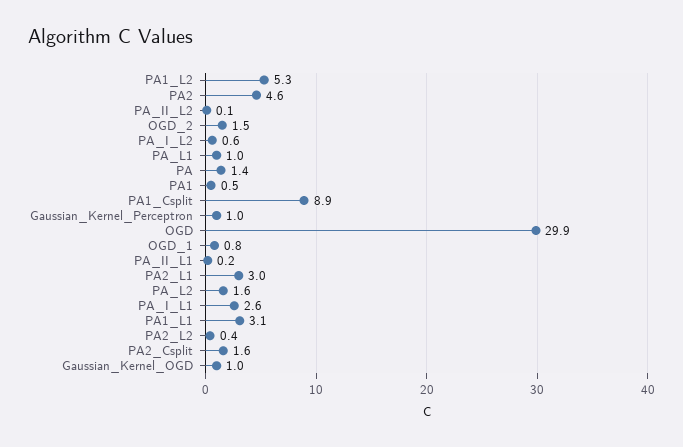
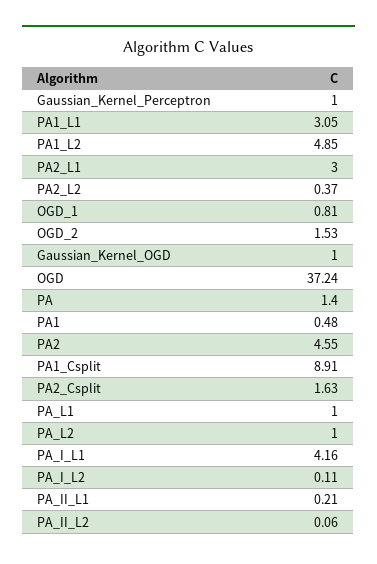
PA1_L2: 5.3 -> 4.85
PA_I_L2: 0.6 -> 0.11
OGD: 29.9 -> 37.24
PA_L2: 1.6 -> 1
PA_I_L1: 2.6 -> 4.16

